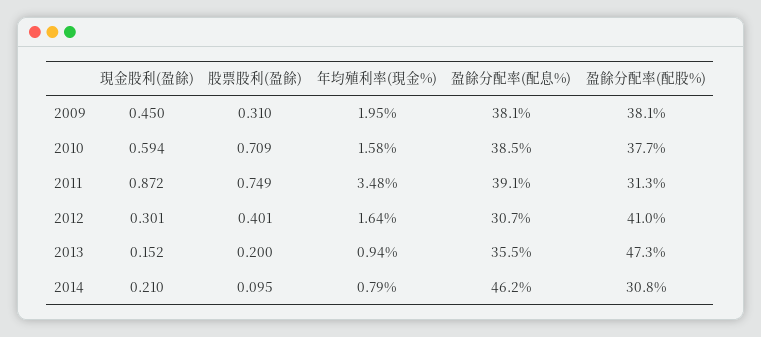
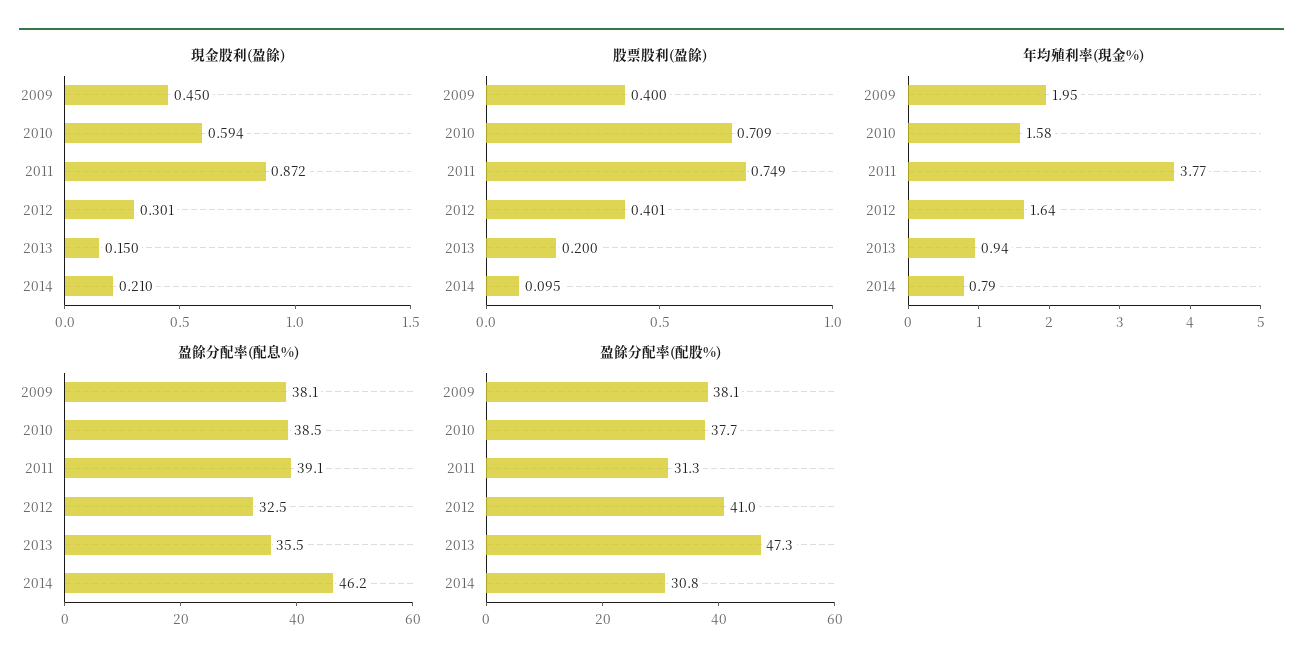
股票股利(盈餘), 2009: 0.31 -> 0.4
年均殖利率(現金%), 2011: 3.48 -> 3.77
盈餘分配率(配息%), 2012: 30.7 -> 32.5
現金股利(盈餘), 2013: 0.152 -> 0.15

